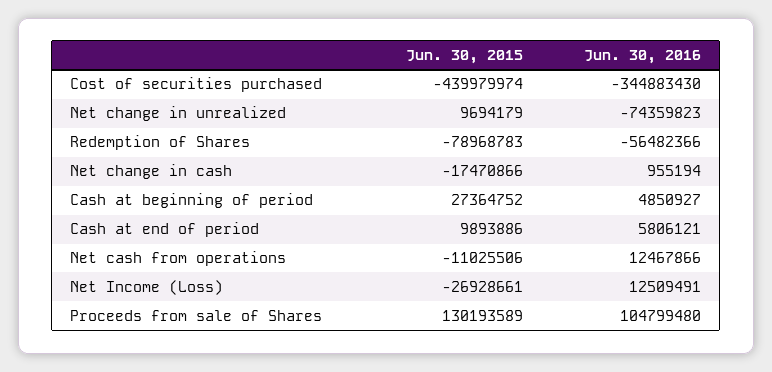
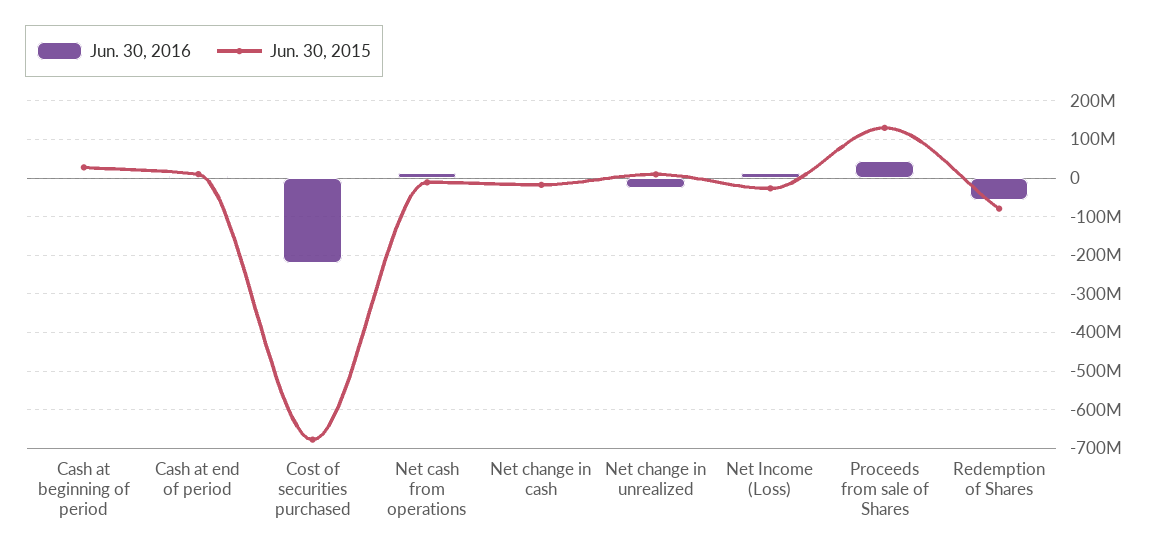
Jun. 30, 2015, Cost of securities purchased: -439979974 -> -680000000
Jun. 30, 2016, Cost of securities purchased: -344883430 -> -220000000
Jun. 30, 2016, Net change in unrealized: -74359823 -> -20000000
Jun. 30, 2016, Proceeds from sale of Shares: 104799480 -> 40000000

